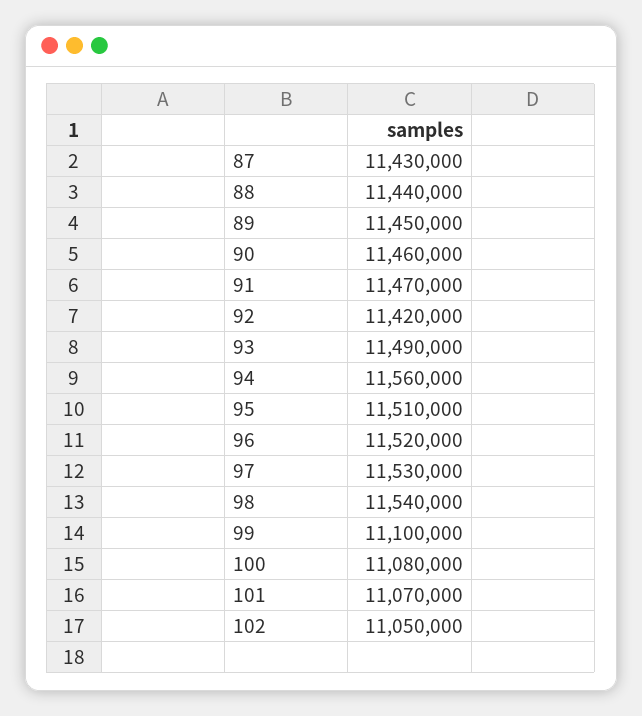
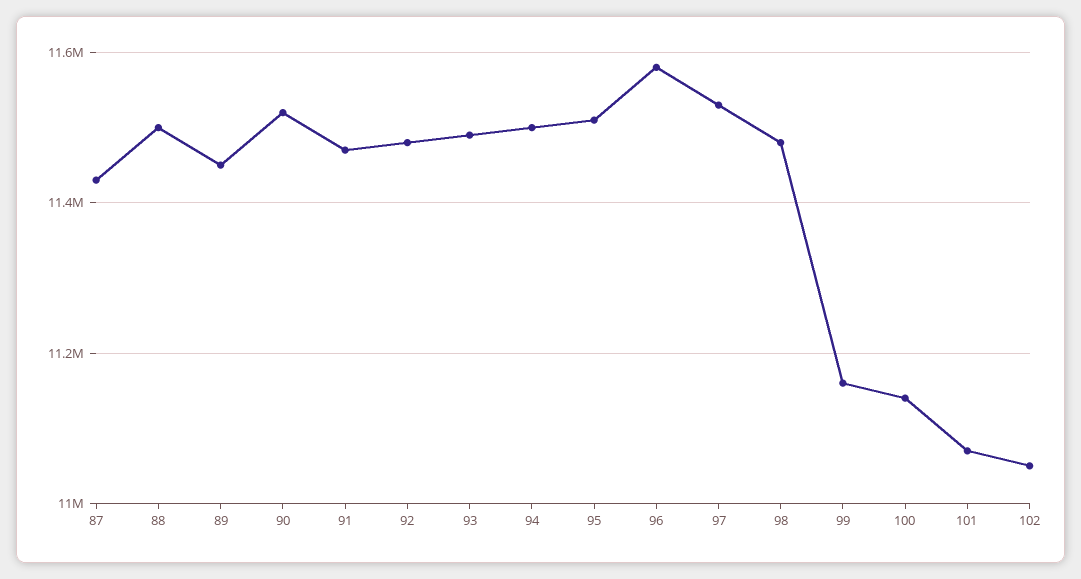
88: 11440000 -> 11500000
90: 11460000 -> 11520000
92: 11420000 -> 11480000
94: 11560000 -> 11500000
96: 11520000 -> 11580000
98: 11540000 -> 11480000
99: 11100000 -> 11160000
100: 11080000 -> 11140000

